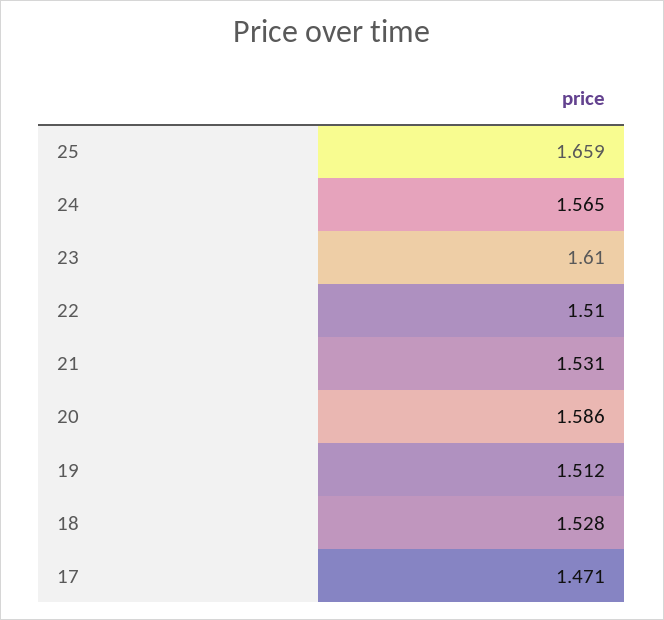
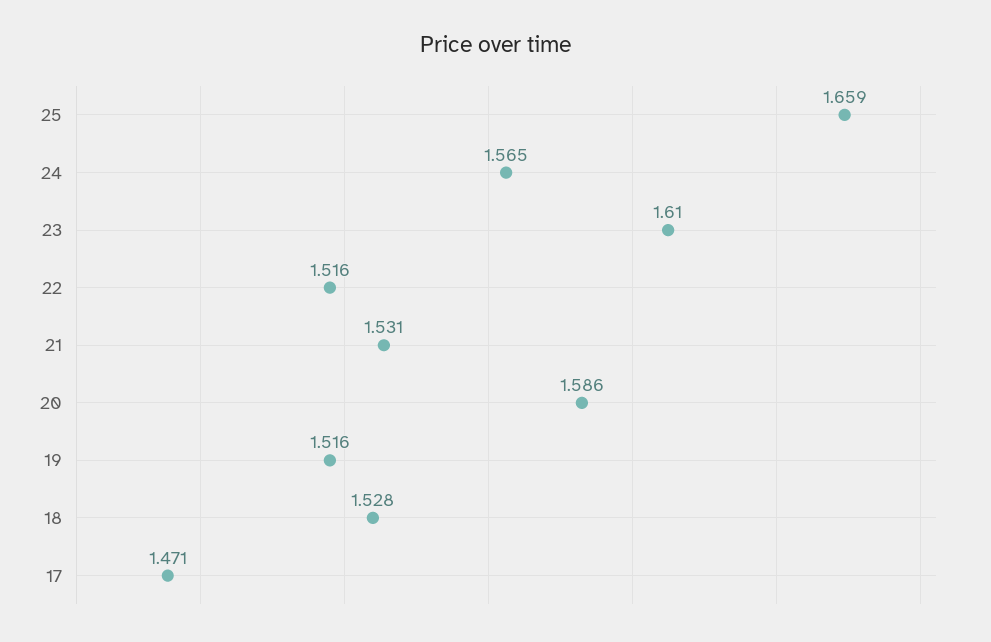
22: 1.51 -> 1.516
19: 1.512 -> 1.516

